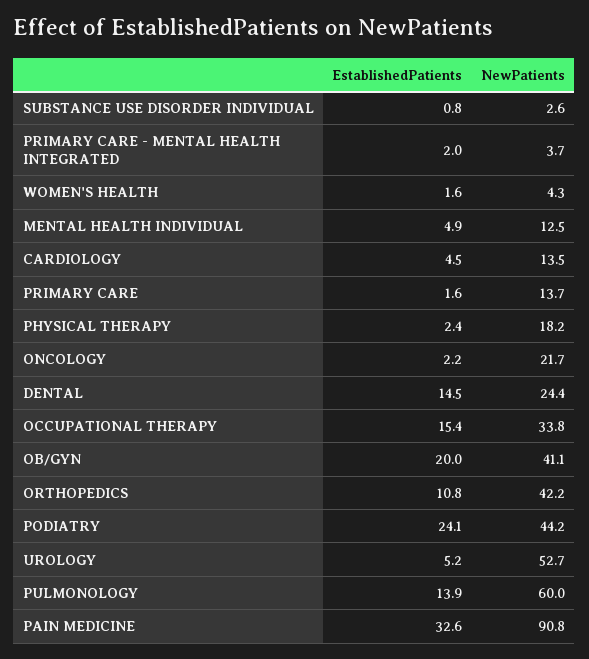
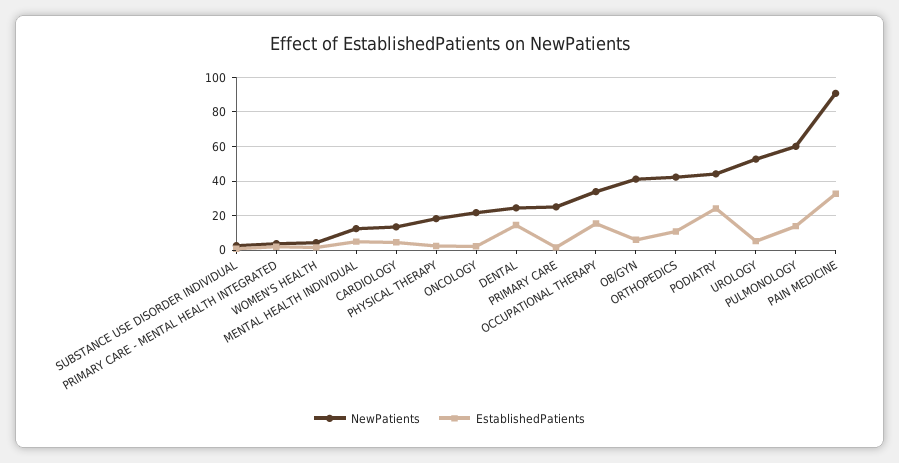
NewPatients, PRIMARY CARE: 13.7 -> 25
EstablishedPatients, OB/GYN: 20 -> 5

